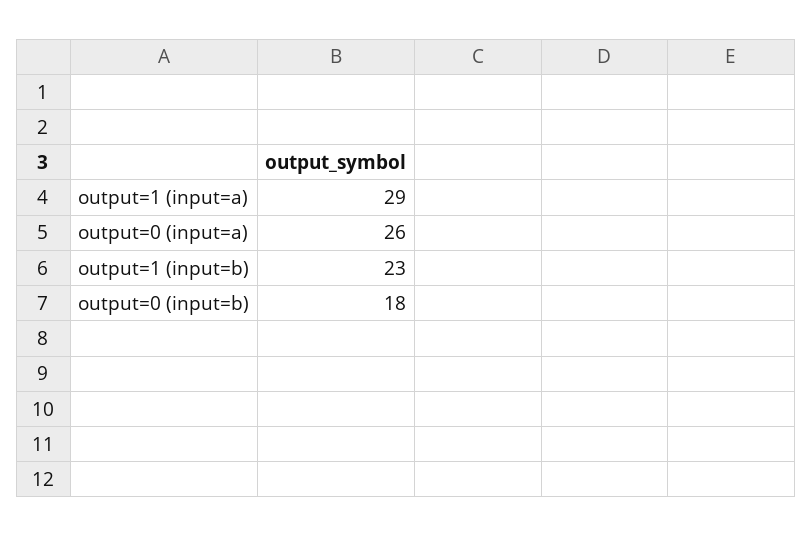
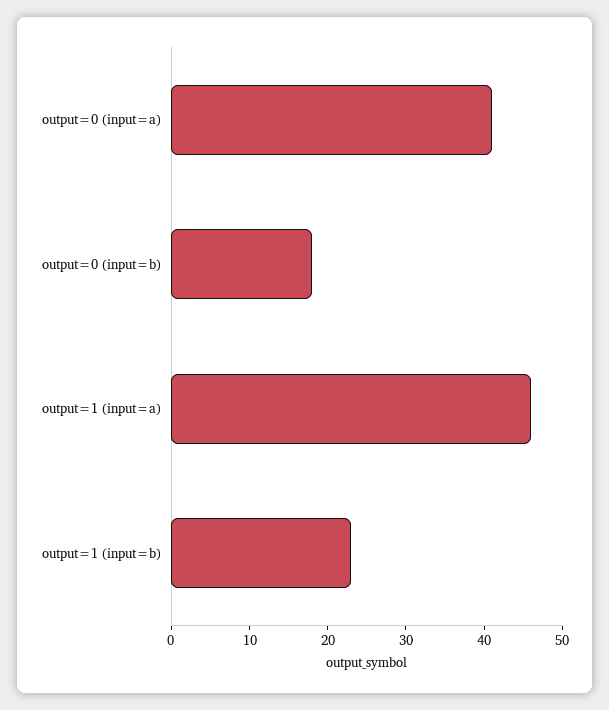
output=1 (input=a): 29 -> 45
output=0 (input=a): 26 -> 40

